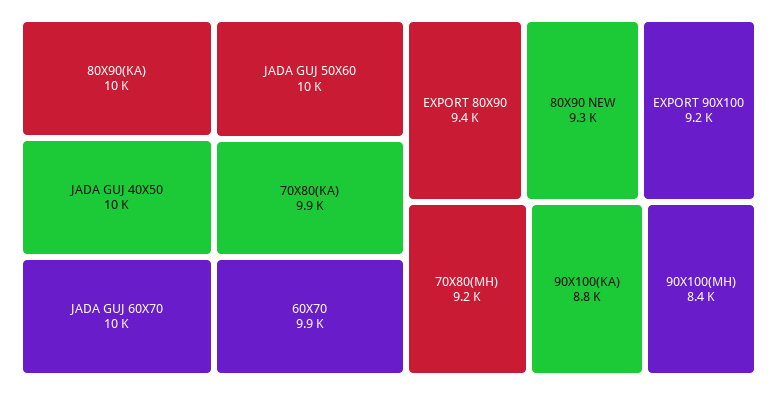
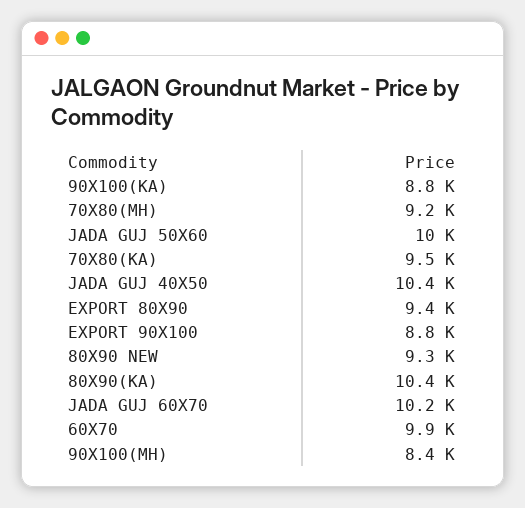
70X80(KA): 9900 -> 9500
EXPORT 90X100: 9200 -> 8800

